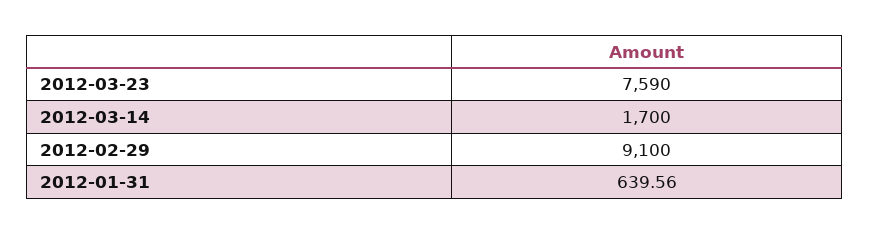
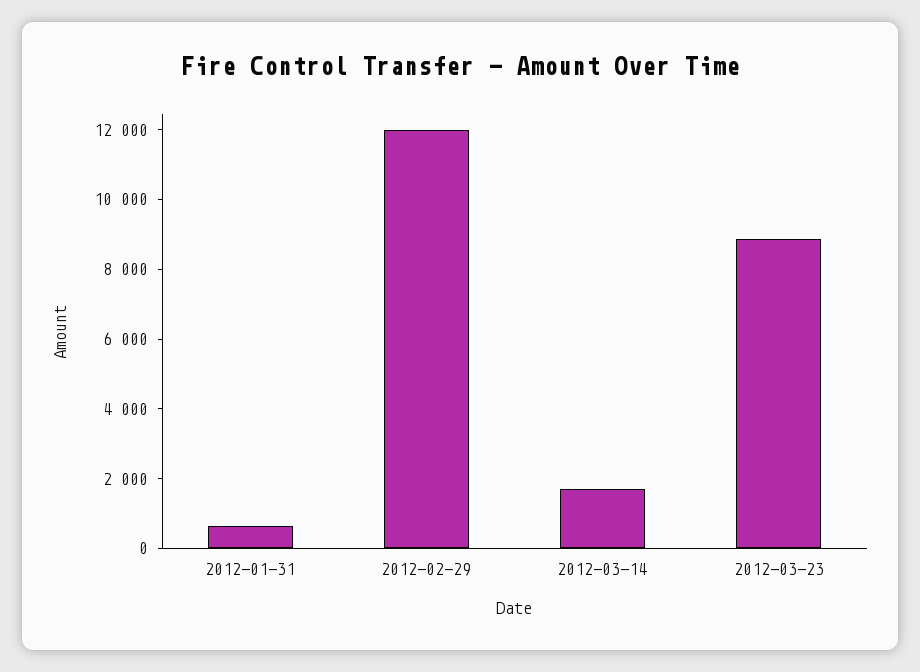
2012-03-23: 7590 -> 9000
2012-02-29: 9100 -> 12000

